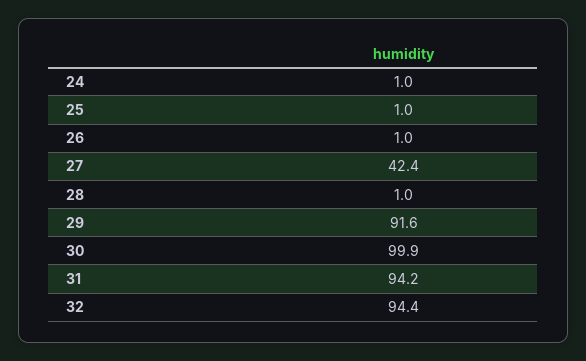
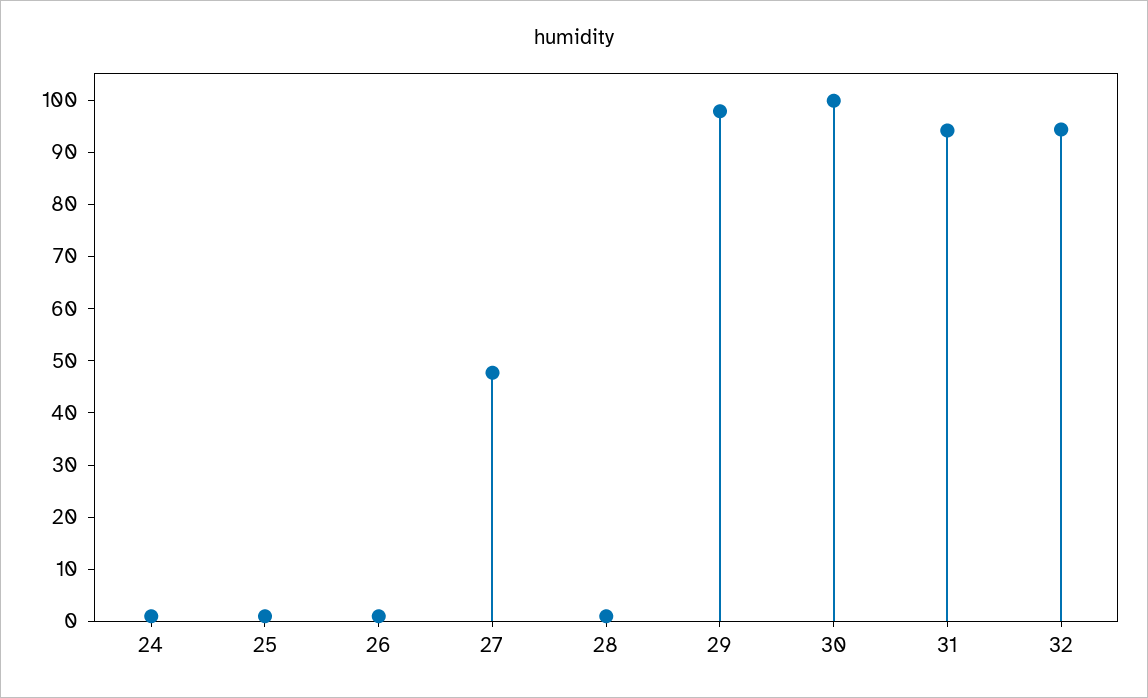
27: 42.4 -> 48
29: 91.6 -> 98

